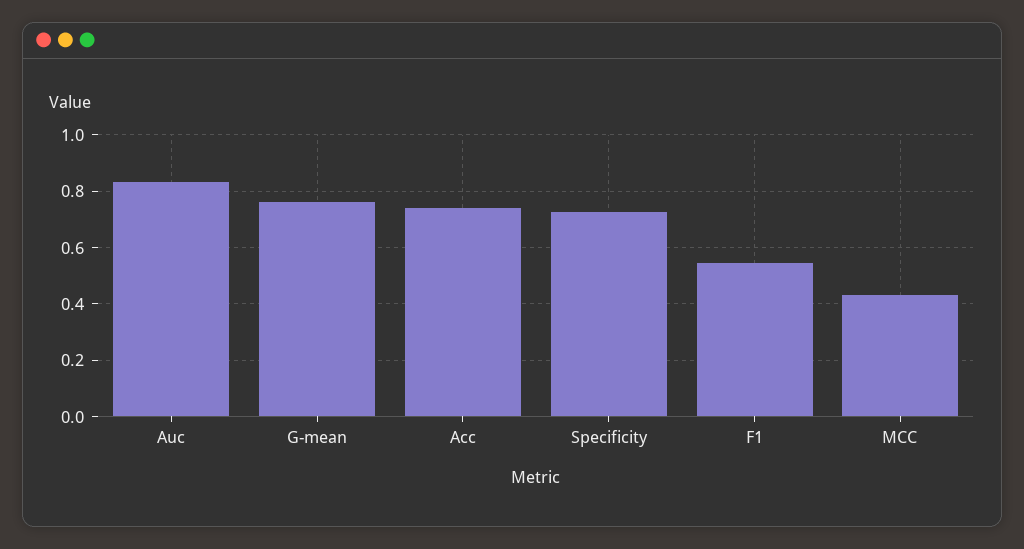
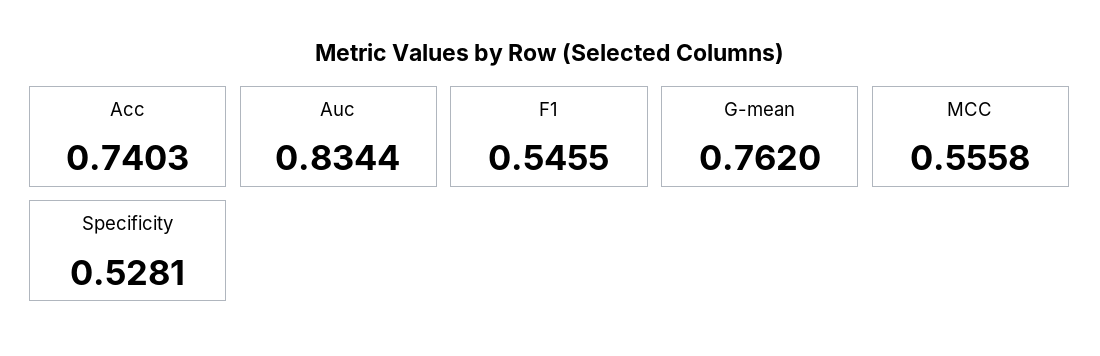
Specificity: 0.725 -> 0.5281
MCC: 0.425 -> 0.5558

